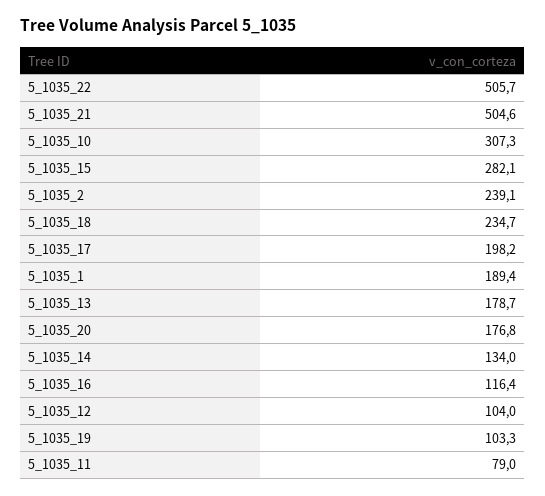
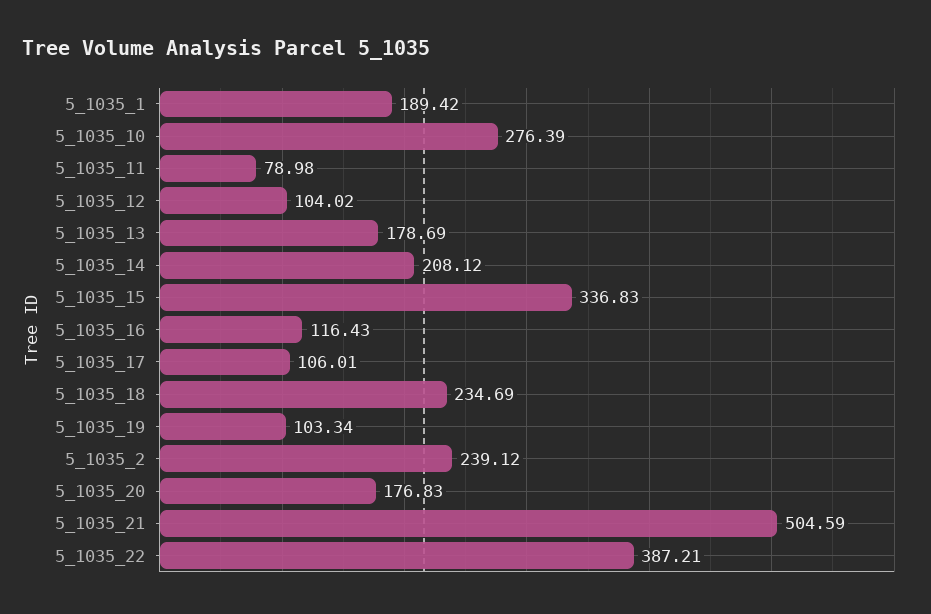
5_1035_22: 505.7 -> 387.21
5_1035_10: 307.3 -> 276.39
5_1035_15: 282.1 -> 336.83
5_1035_17: 198.2 -> 106.01
5_1035_14: 134 -> 208.12

